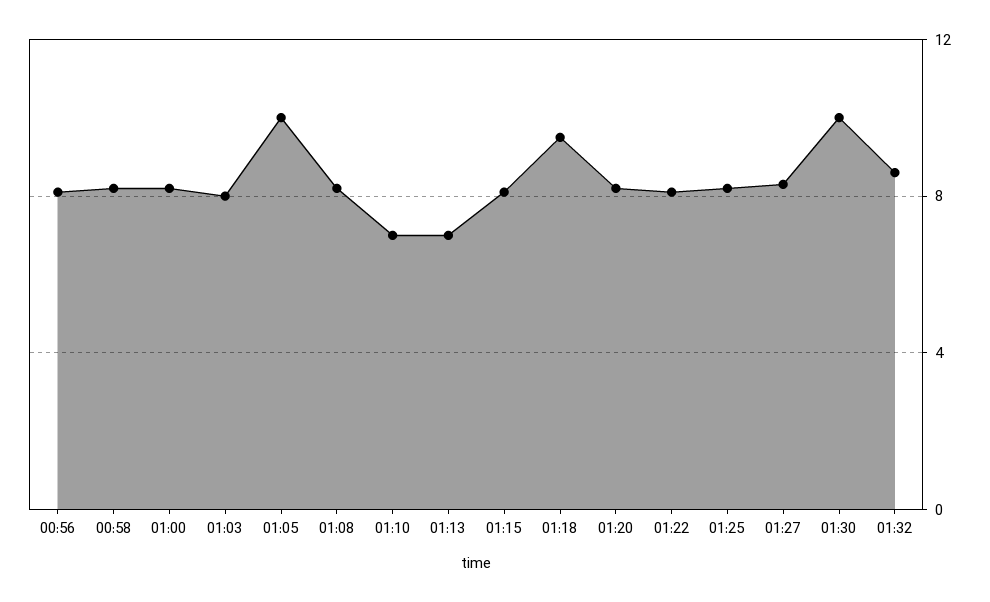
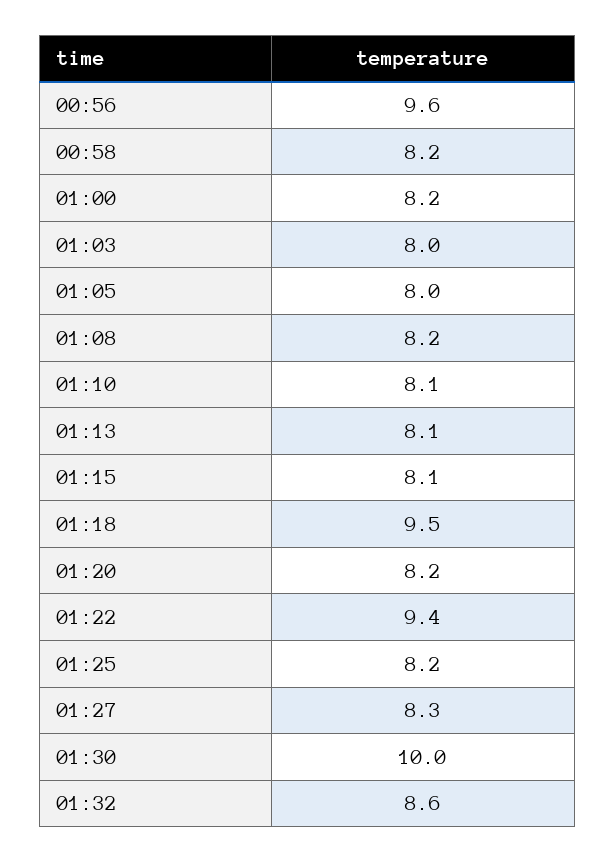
00:56: 8 -> 9.6
01:05: 10 -> 8
01:10: 7 -> 8.1
01:13: 7 -> 8.1
01:22: 8 -> 9.4

